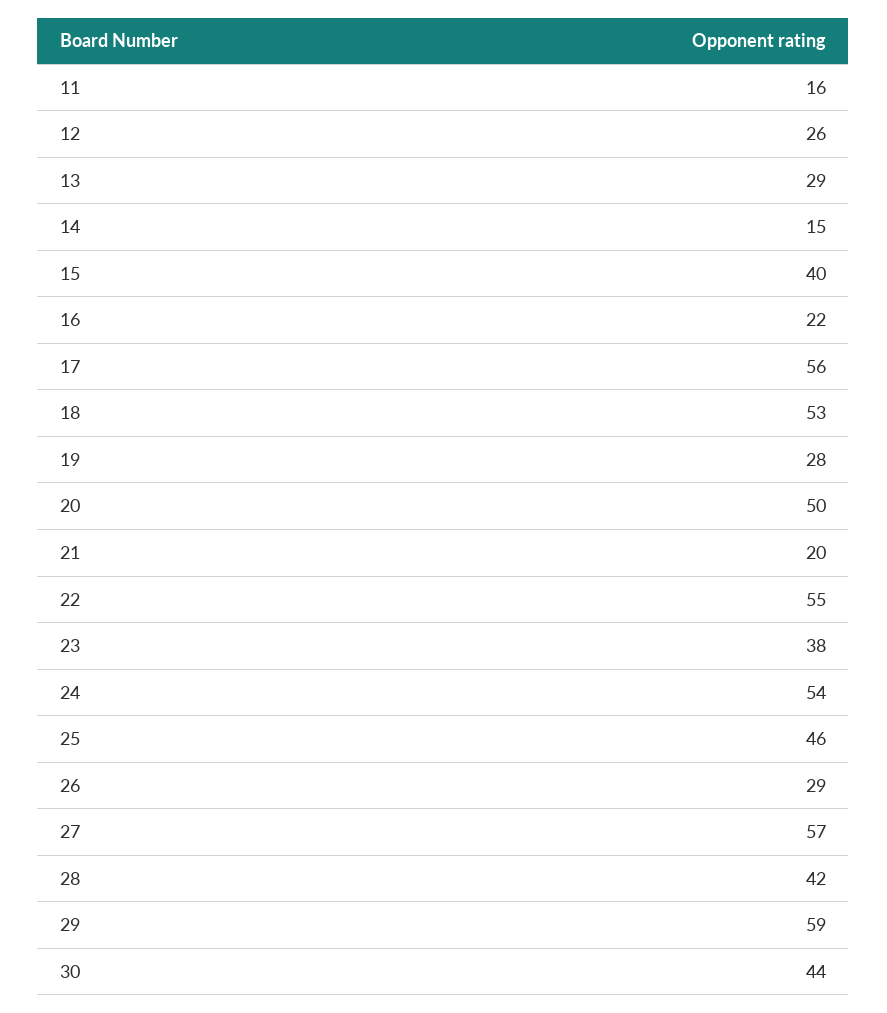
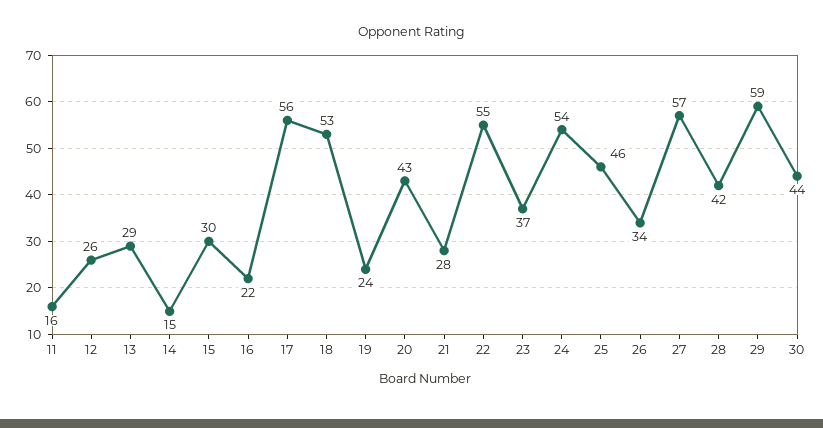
15: 40 -> 30
19: 28 -> 24
20: 50 -> 43
21: 20 -> 28
23: 38 -> 37
26: 29 -> 34

